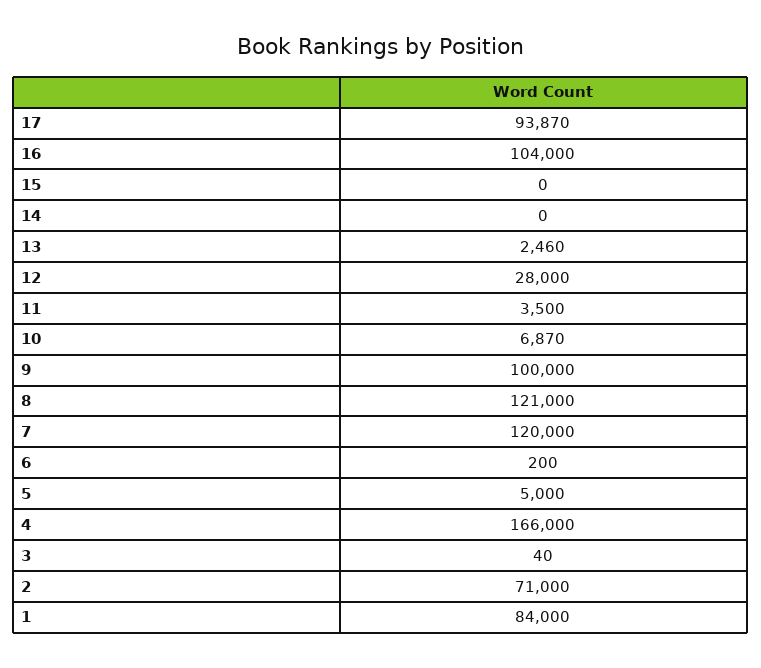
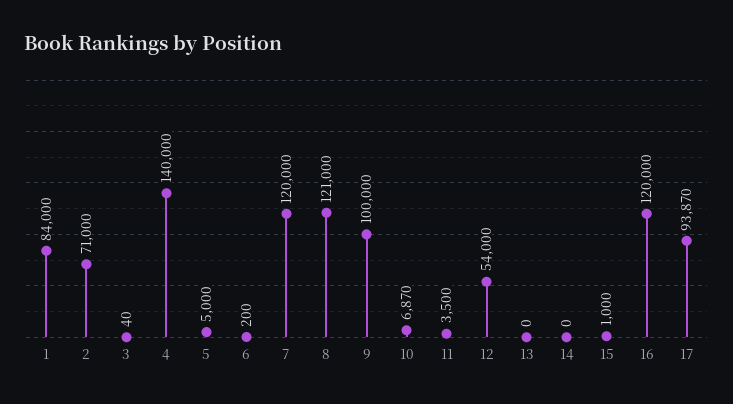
16: 104000 -> 120000
15: 0 -> 1000
13: 2460 -> 0
12: 28000 -> 54000
4: 166000 -> 140000

